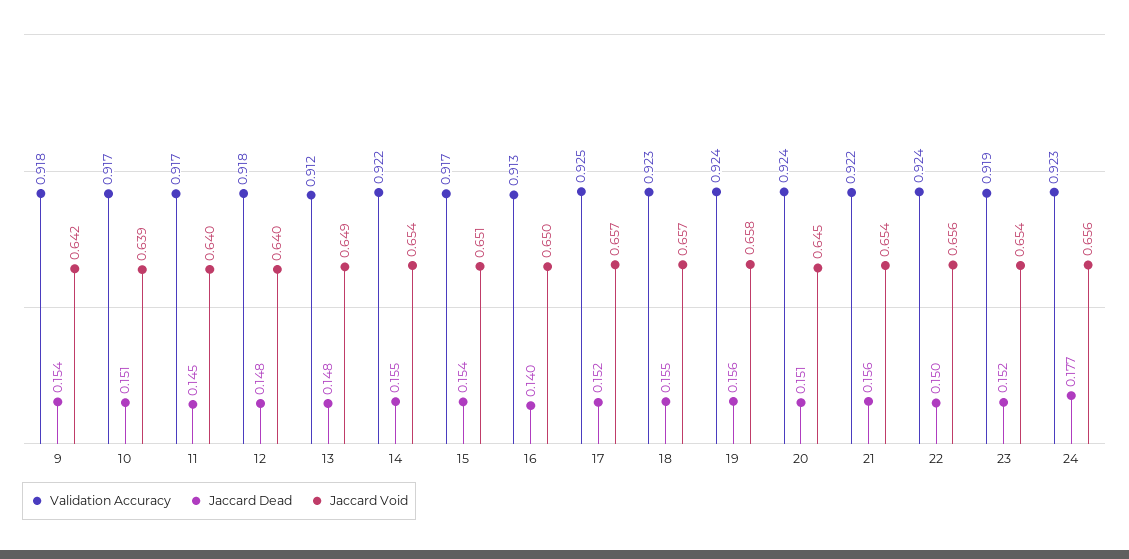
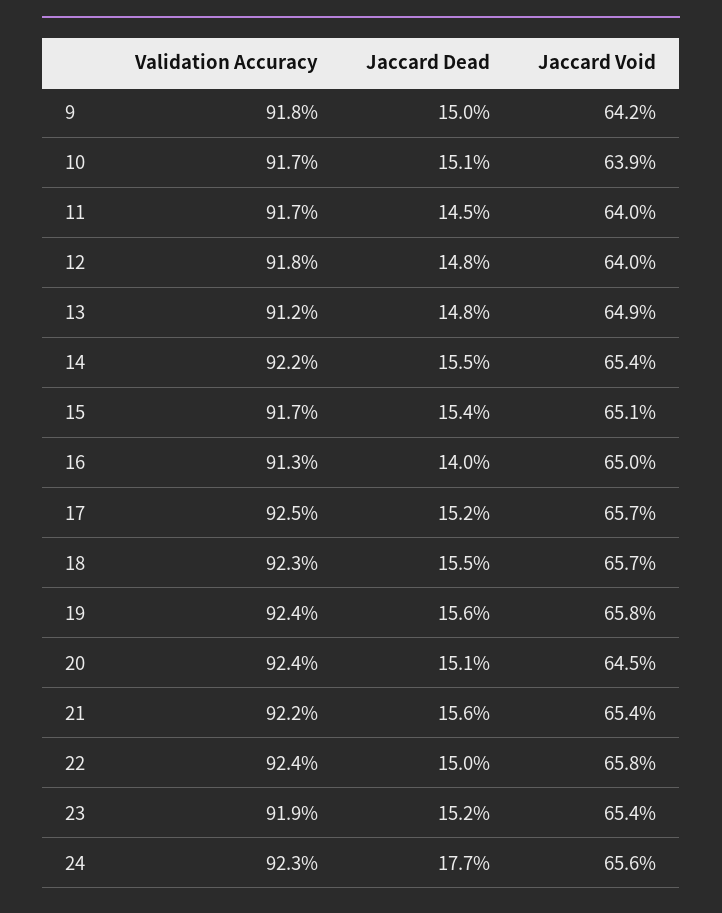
Jaccard Dead, 9: 0.154 -> 0.15
Jaccard Void, 22: 0.656 -> 0.658

